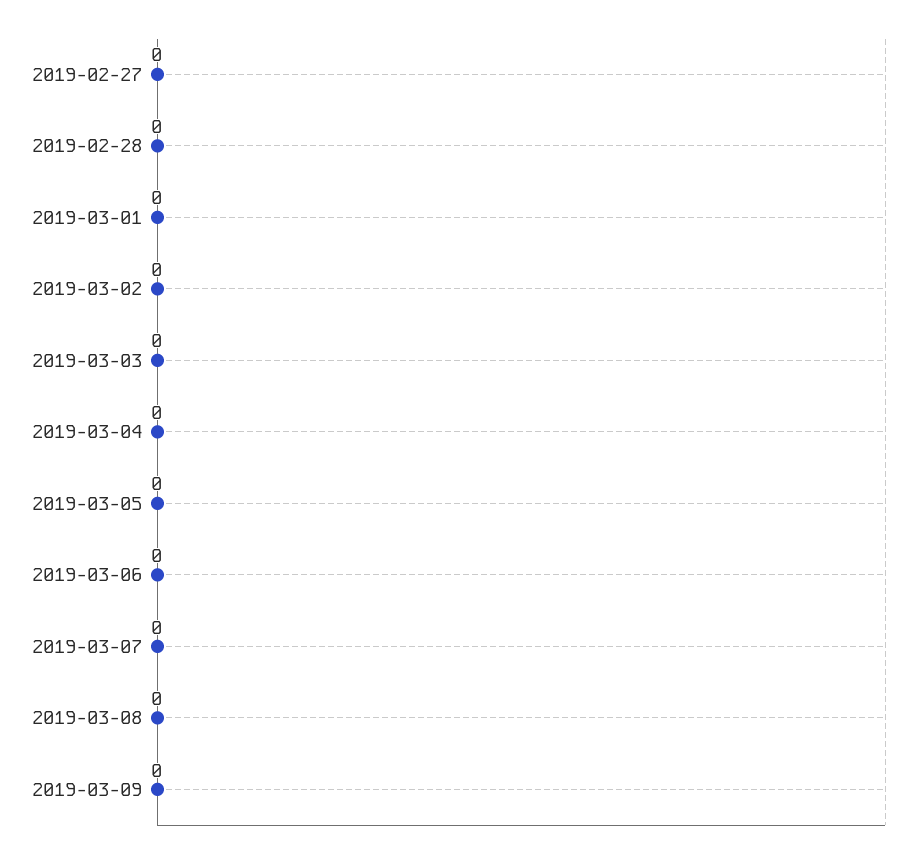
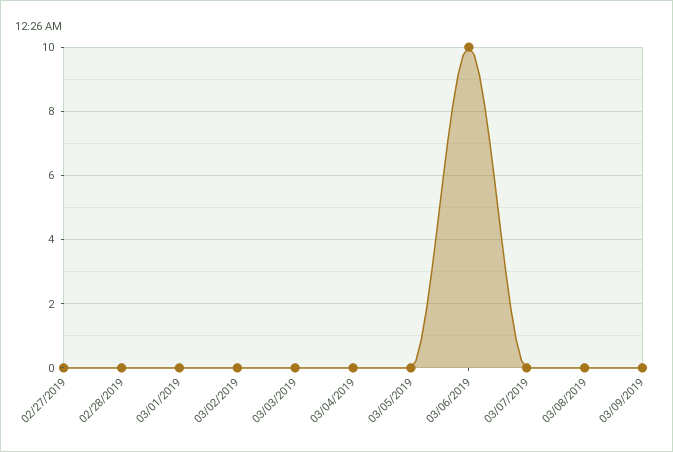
2019-03-06: 0 -> 10

